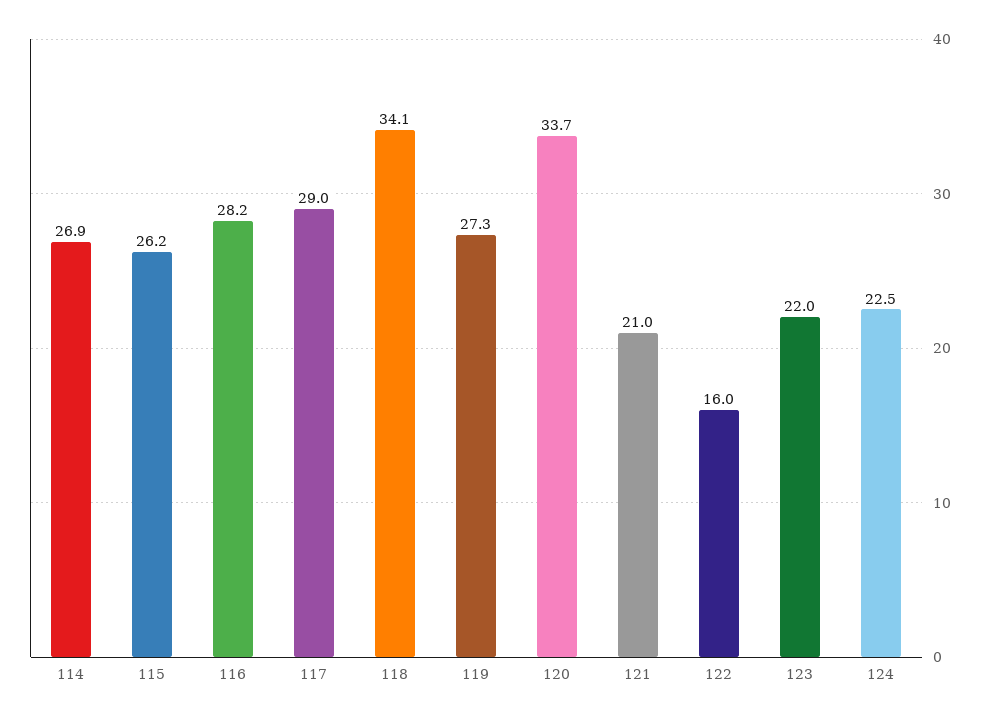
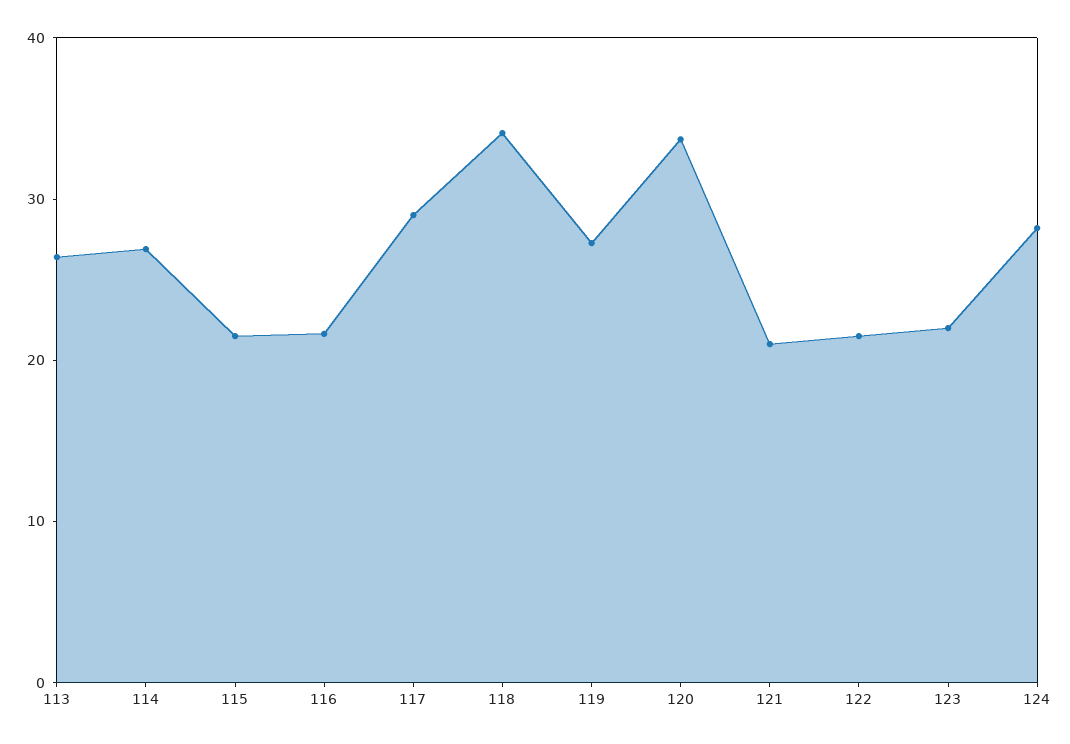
115: 26.2 -> 22
116: 28.2 -> 22
122: 16 -> 22
124: 22.5 -> 28
113: none -> 26

